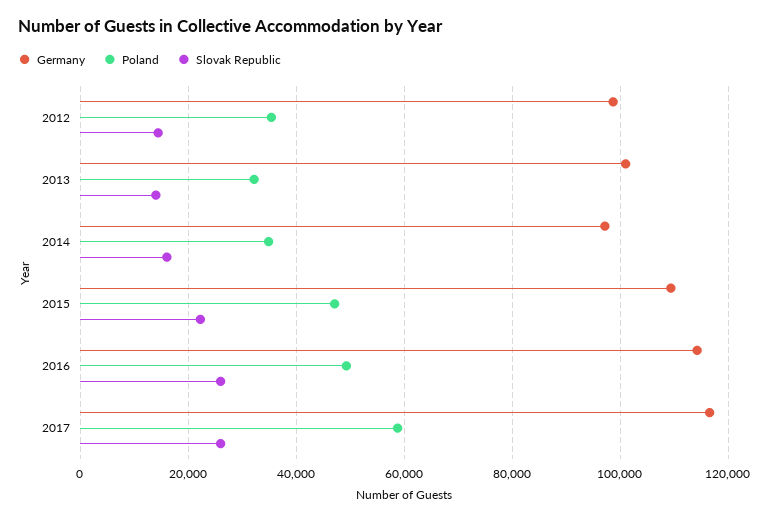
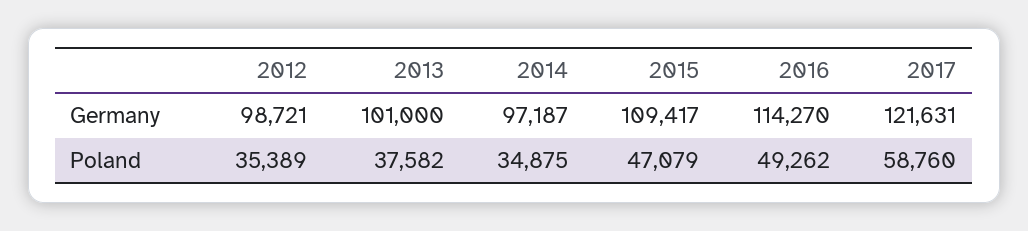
Slovak Republic, 2012: 14000 -> none
Poland, 2013: 32000 -> 37582
Slovak Republic, 2013: 14000 -> none
Slovak Republic, 2014: 16000 -> none
Slovak Republic, 2015: 22000 -> none
Slovak Republic, 2016: 26000 -> none
Germany, 2017: 116000 -> 121631
Slovak Republic, 2017: 26000 -> none

